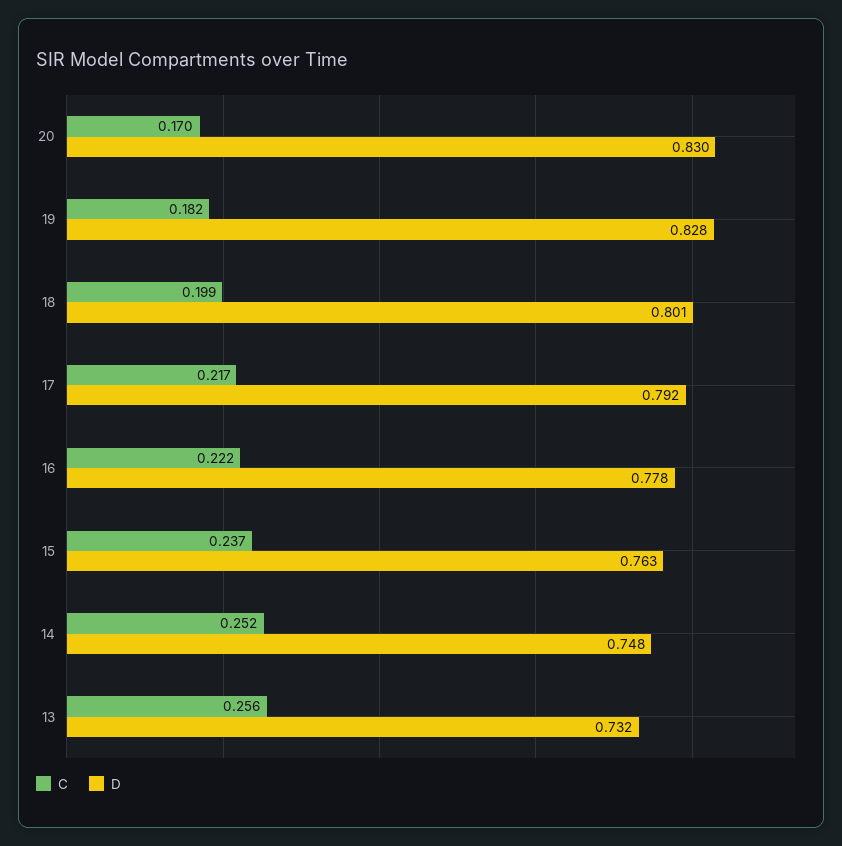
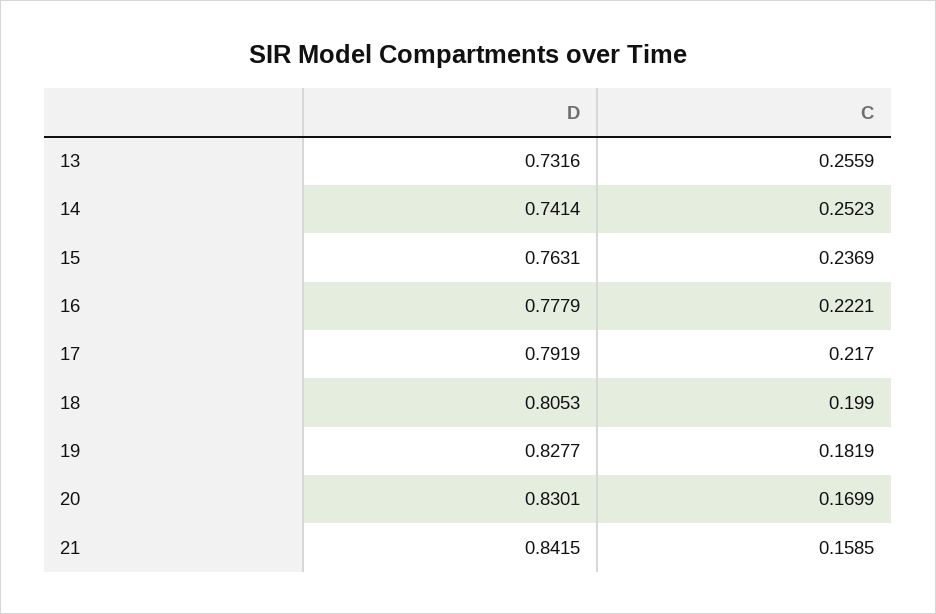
D, 18: 0.801 -> 0.8053
D, 14: 0.748 -> 0.7414
D, 21: none -> 0.8415
C, 21: none -> 0.1585

